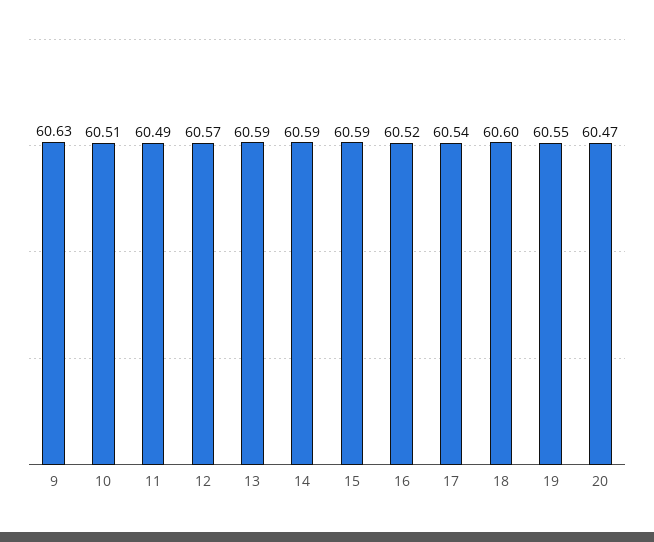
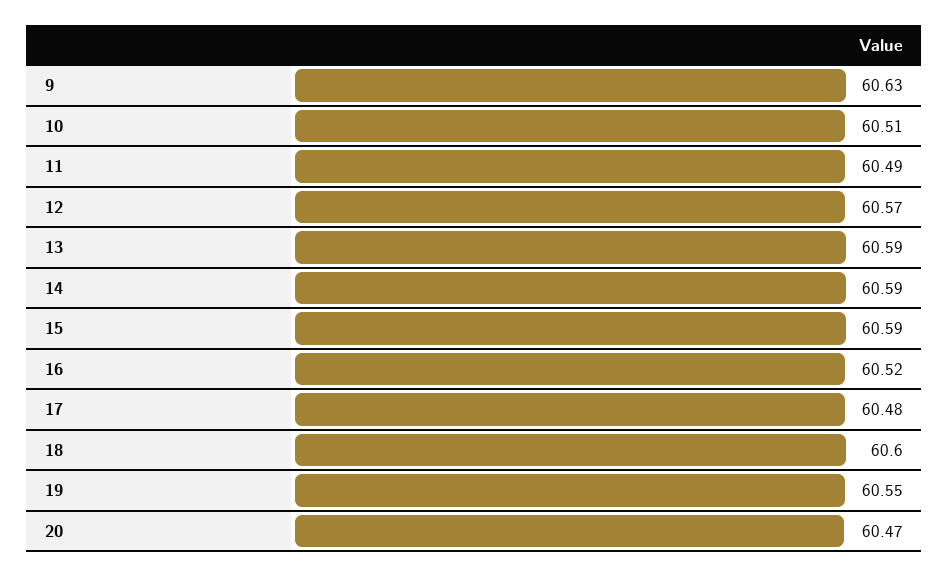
17: 60.54 -> 60.48

